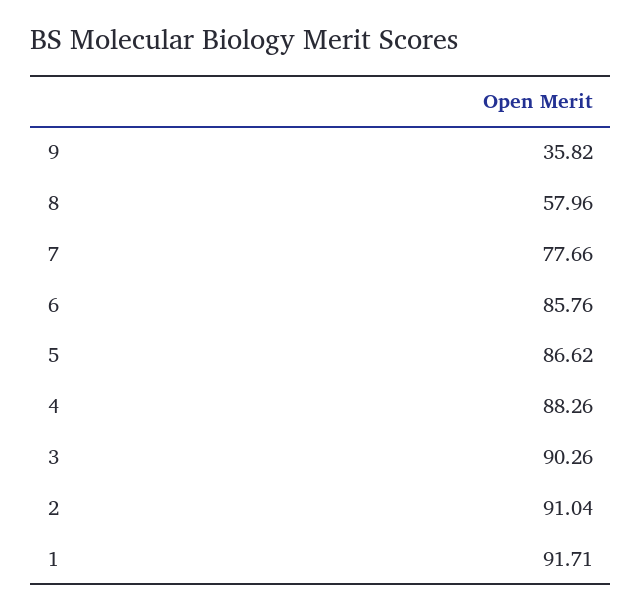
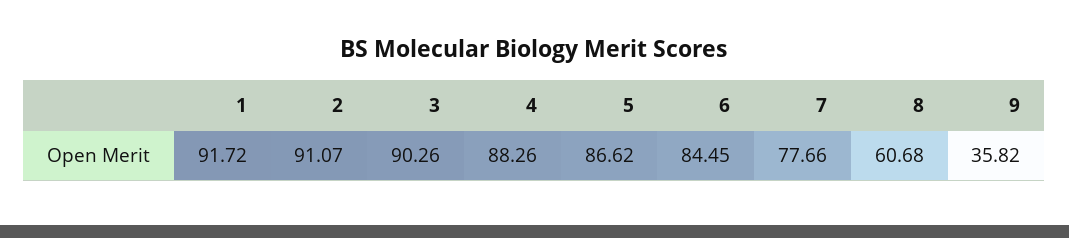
8: 57.96 -> 60.68
6: 85.76 -> 84.45
2: 91.04 -> 91.07
1: 91.71 -> 91.72

